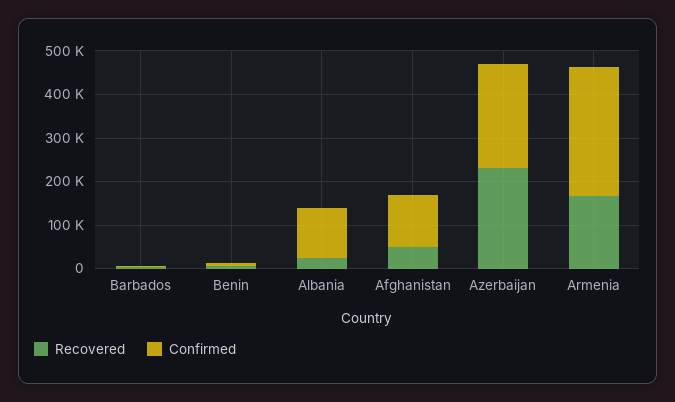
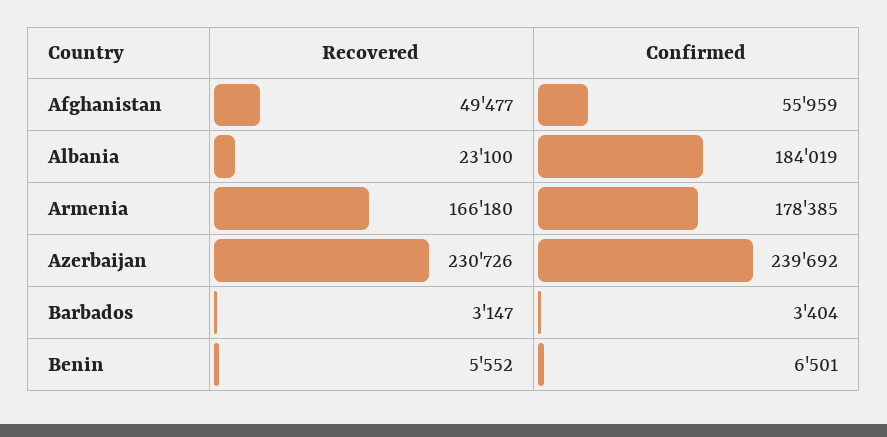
Confirmed, Albania: 120000 -> 184019
Confirmed, Afghanistan: 120000 -> 55959
Confirmed, Armenia: 300000 -> 178385

